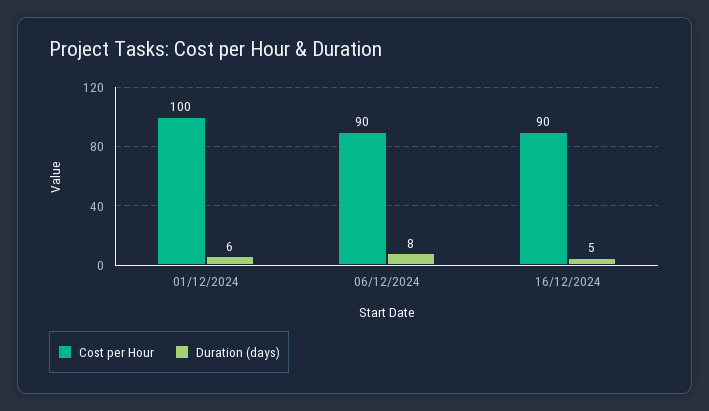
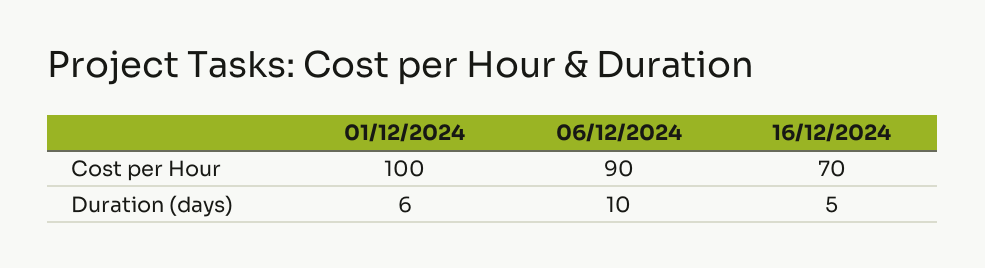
Duration (days), 06/12/2024: 8 -> 10
Cost per Hour, 16/12/2024: 90 -> 70

